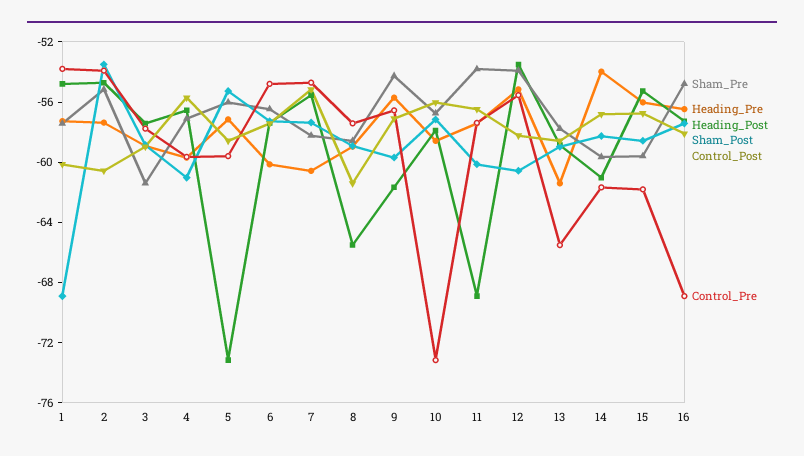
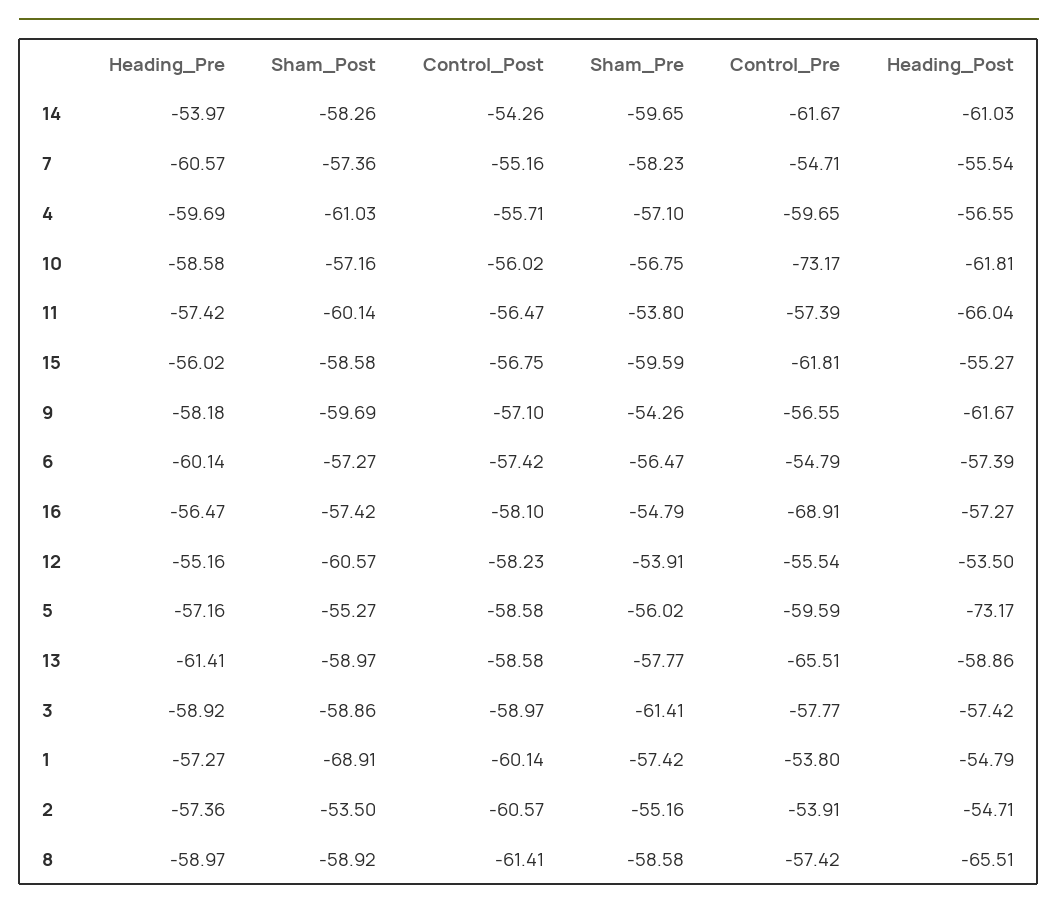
Heading_Pre, 9: -56 -> -58.18
Heading_Post, 10: -58 -> -61.81
Heading_Post, 11: -69 -> -66.04
Control_Post, 14: -57 -> -54.26

